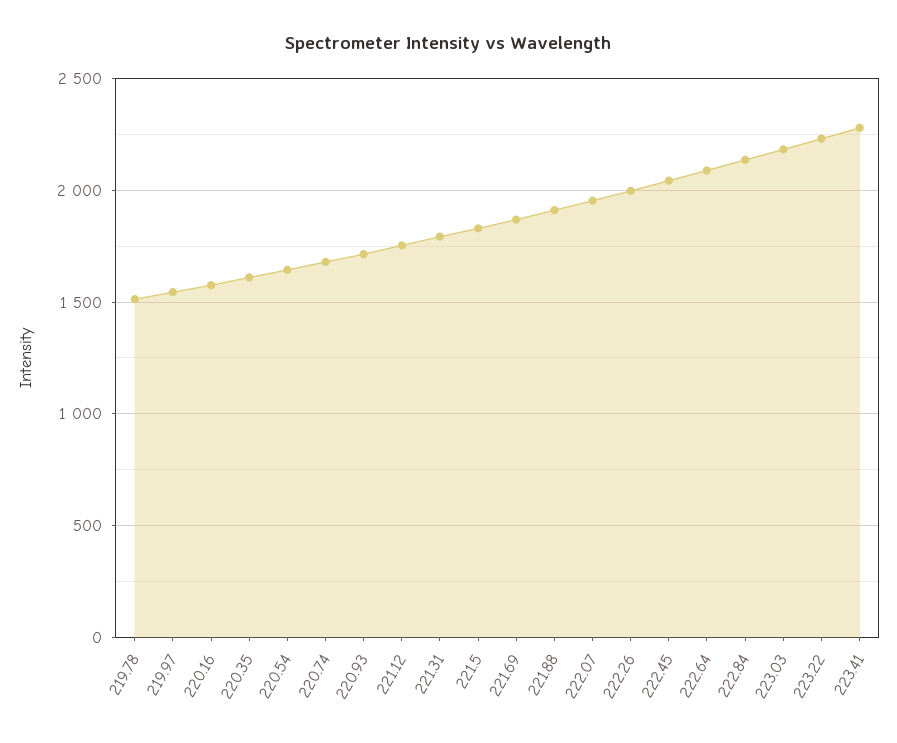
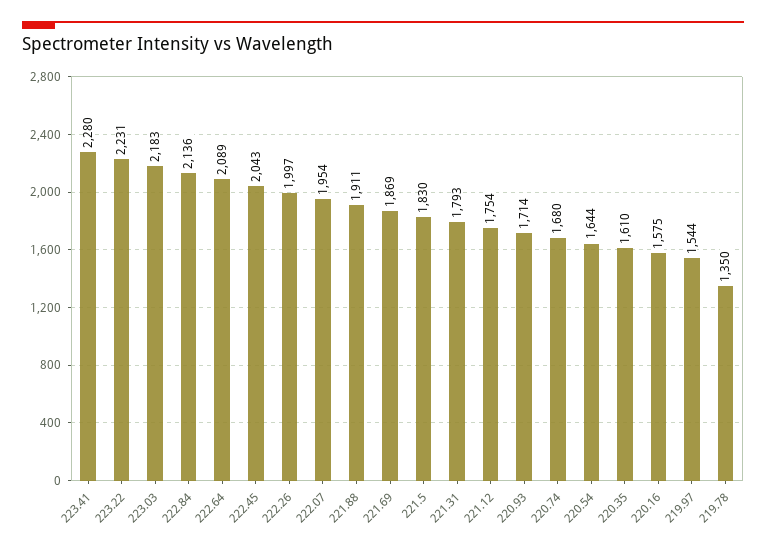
219.78: 1500 -> 1350

